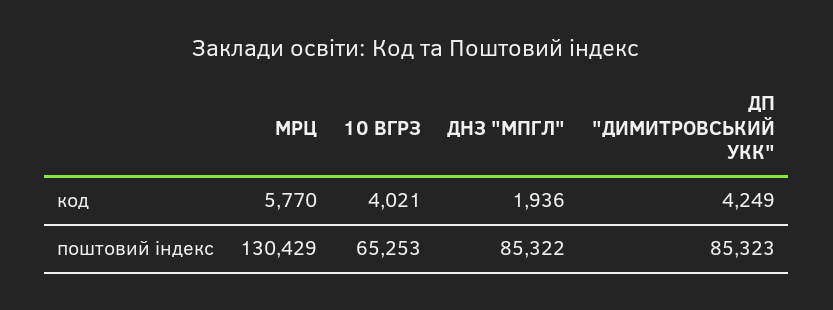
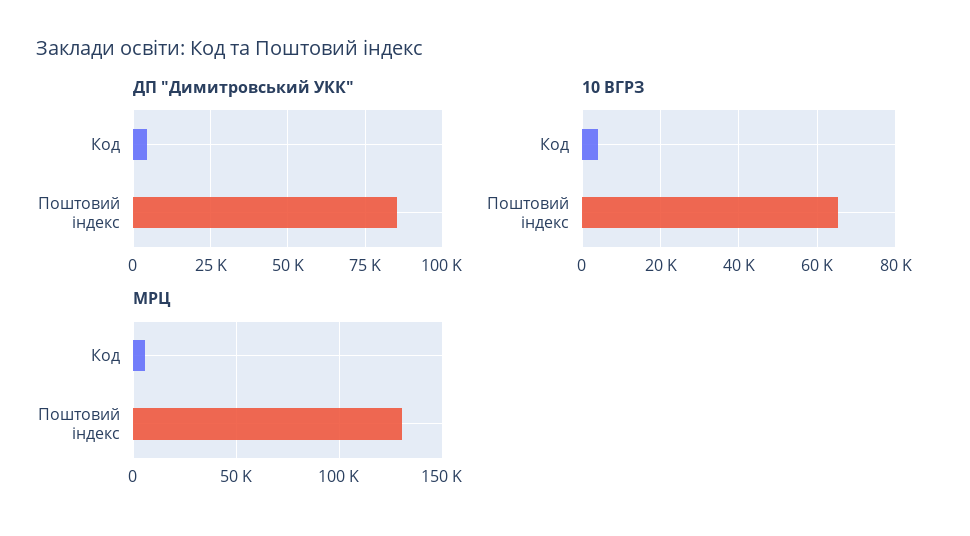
ДНЗ "МПГЛ", код: 1936 -> none
ДНЗ "МПГЛ", поштовий індекс: 85322 -> none

